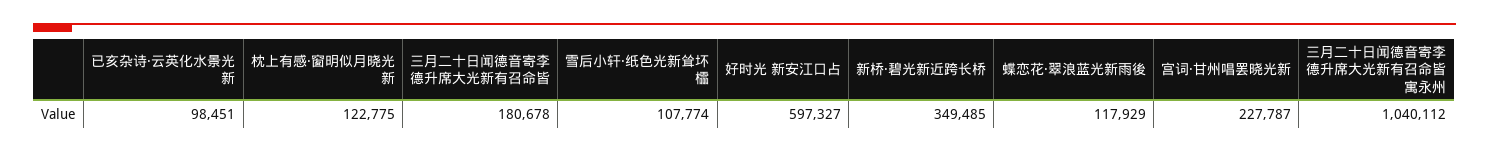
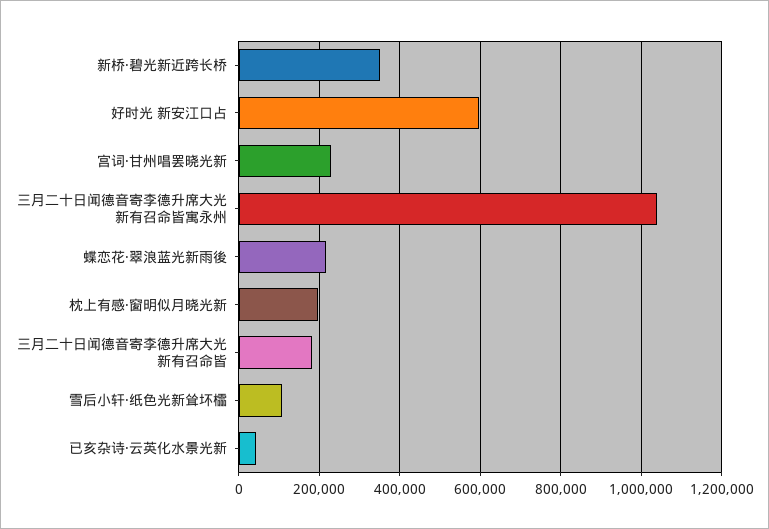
已亥杂诗·云英化水景光新: 98451 -> 40000
枕上有感·窗明似月晓光新: 122775 -> 200000
蝶恋花·翠浪蓝光新雨後: 117929 -> 220000

